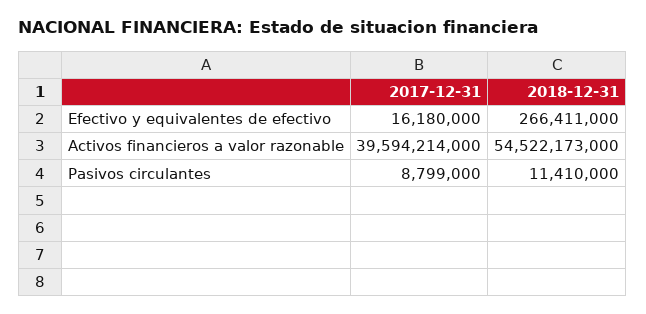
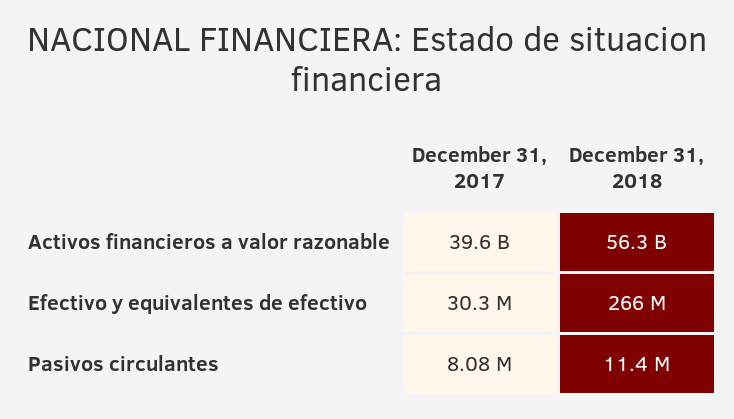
2017-12-31, Efectivo y equivalentes de efectivo: 16180000 -> 30300000
2018-12-31, Activos financieros a valor razonable: 54522173000 -> 56300000000
2017-12-31, Pasivos circulantes: 8799000 -> 8080000

